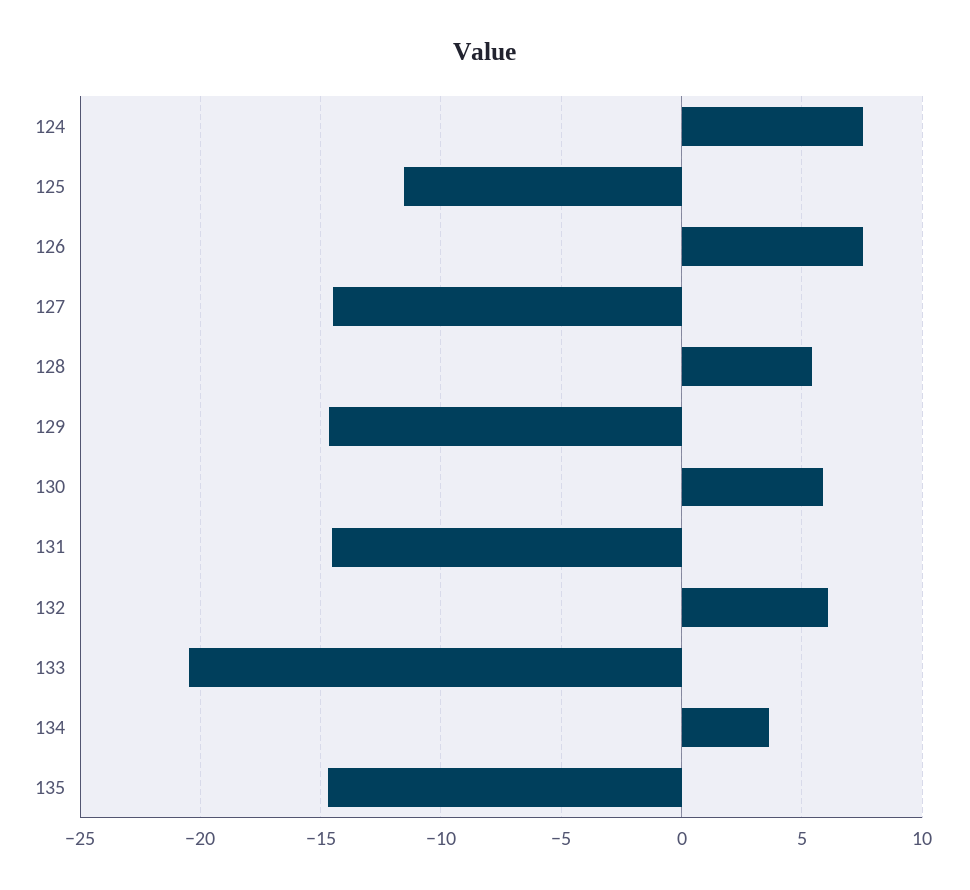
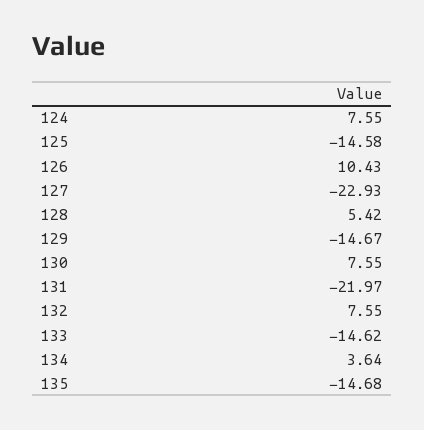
125: -11.5 -> -14.58
126: 7.5 -> 10.43
127: -14.5 -> -22.93
130: 6 -> 7.55
131: -14.5 -> -21.97
132: 6 -> 7.55
133: -20.5 -> -14.62

